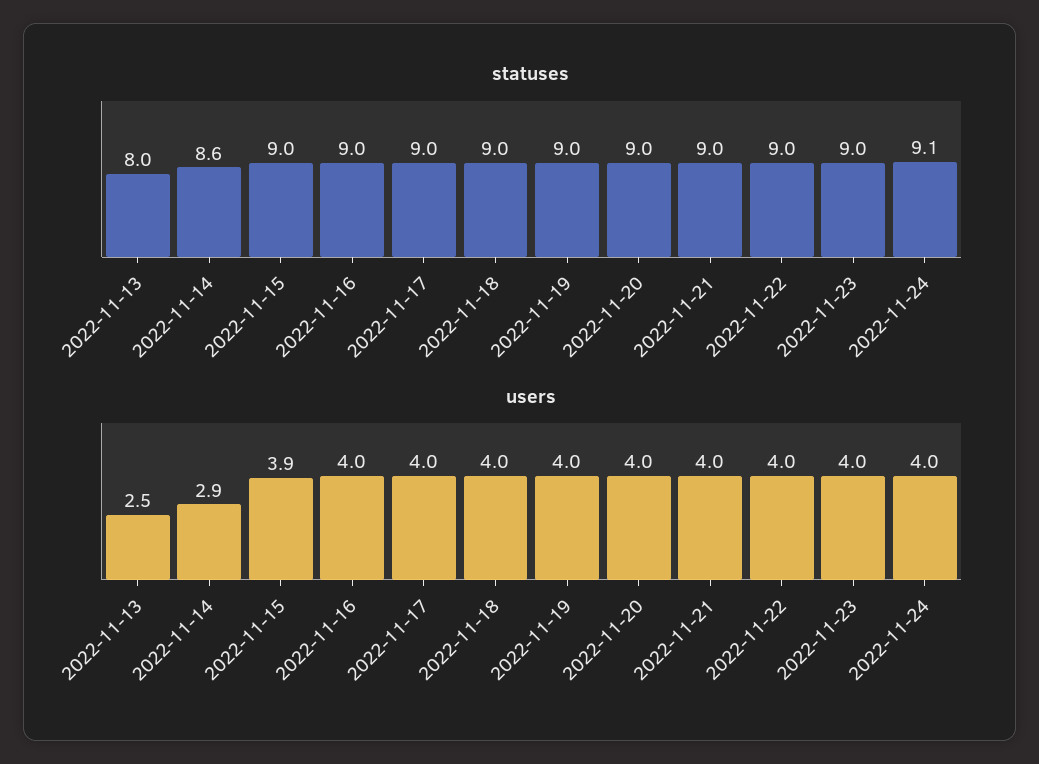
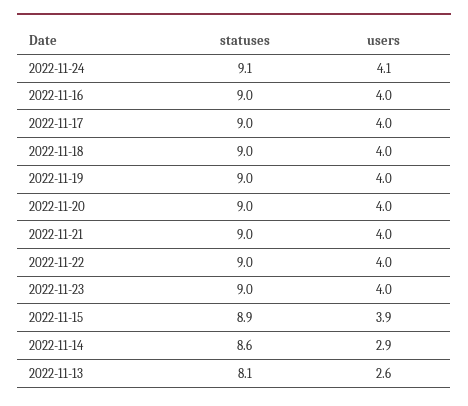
statuses, 2022-11-13: 8 -> 8.1
statuses, 2022-11-15: 9 -> 8.9
users, 2022-11-13: 2.5 -> 2.6
users, 2022-11-24: 4 -> 4.1

